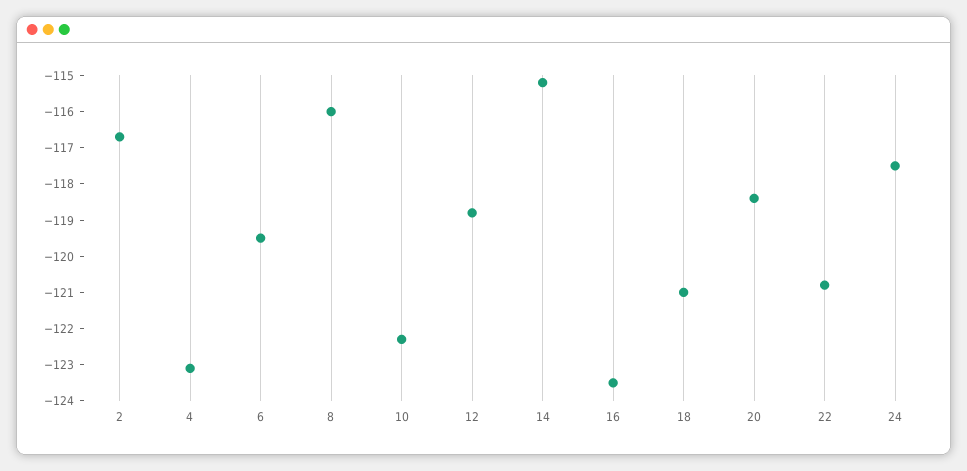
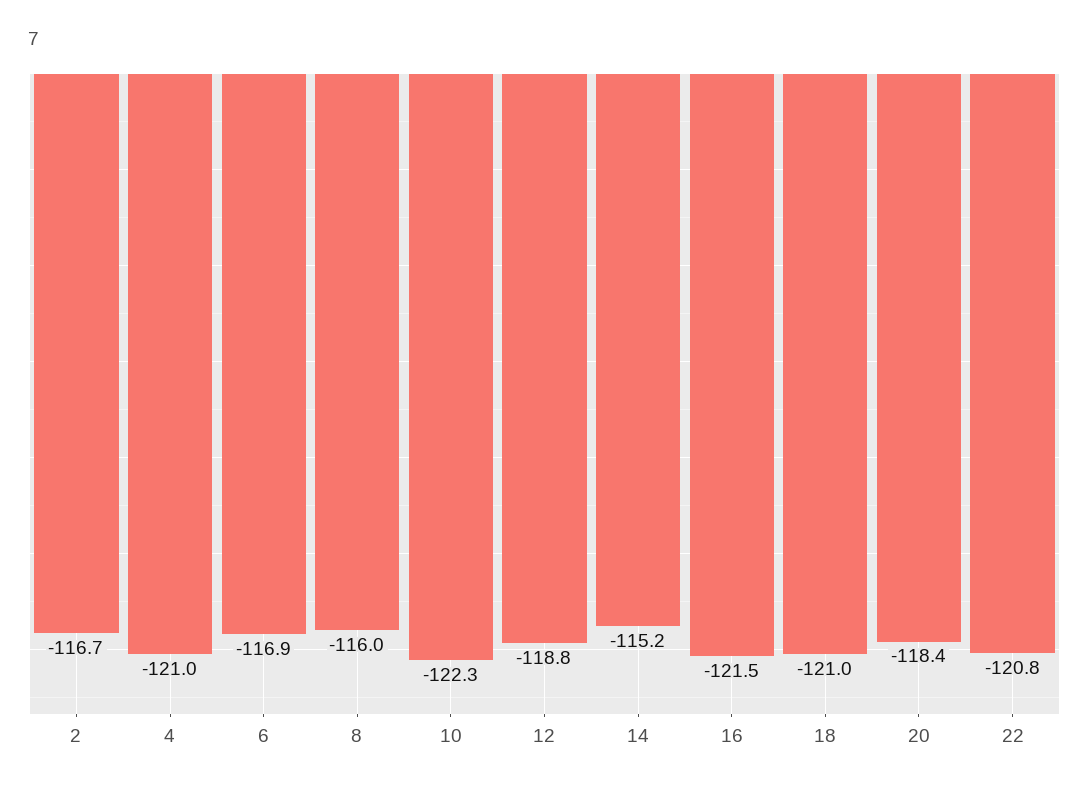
4: -123 -> -121
6: -119.5 -> -116.9
16: -123.5 -> -121.5
24: -117.5 -> none

